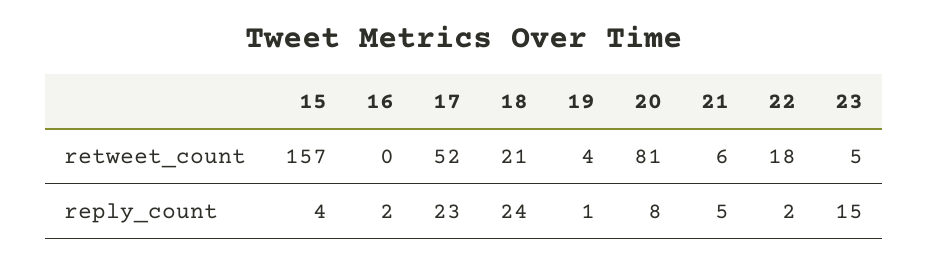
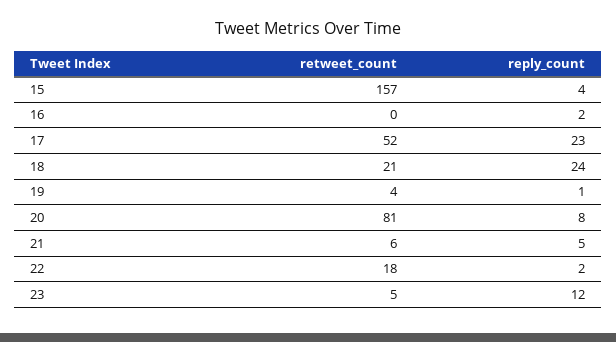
23, reply_count: 15 -> 12

